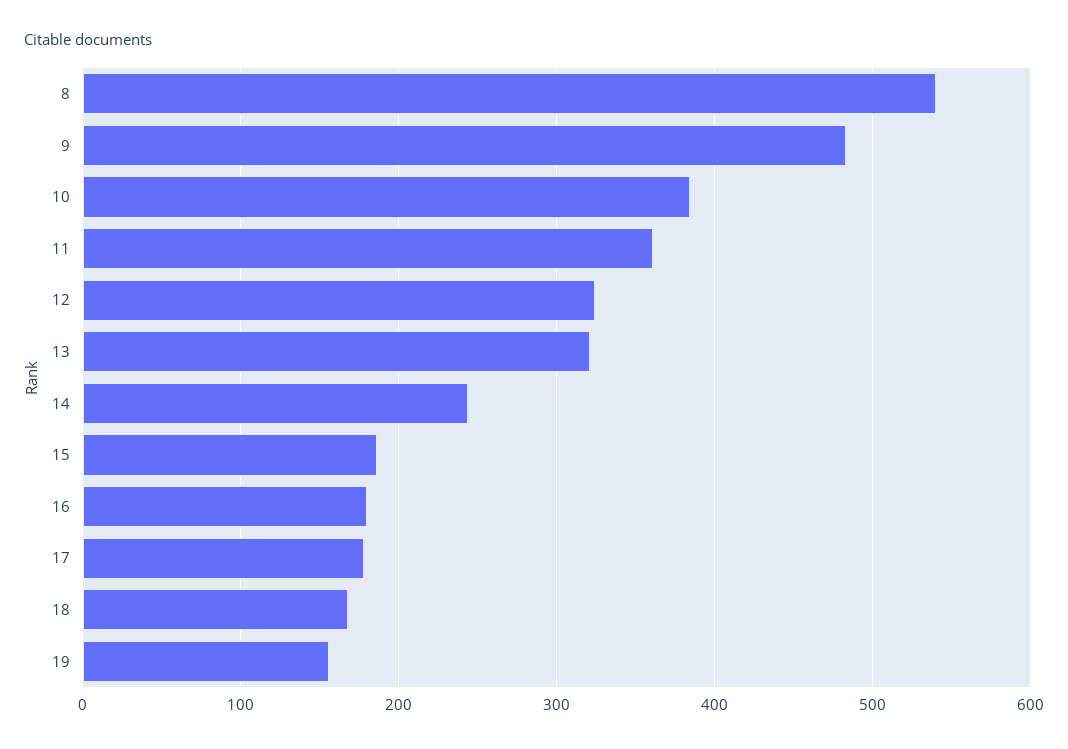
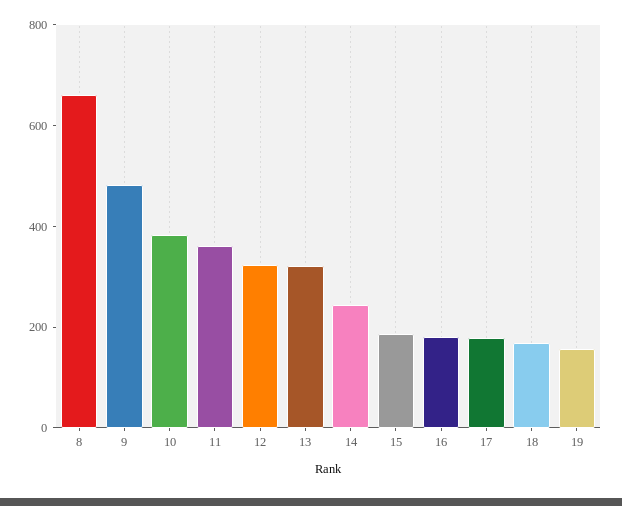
8: 540 -> 650

